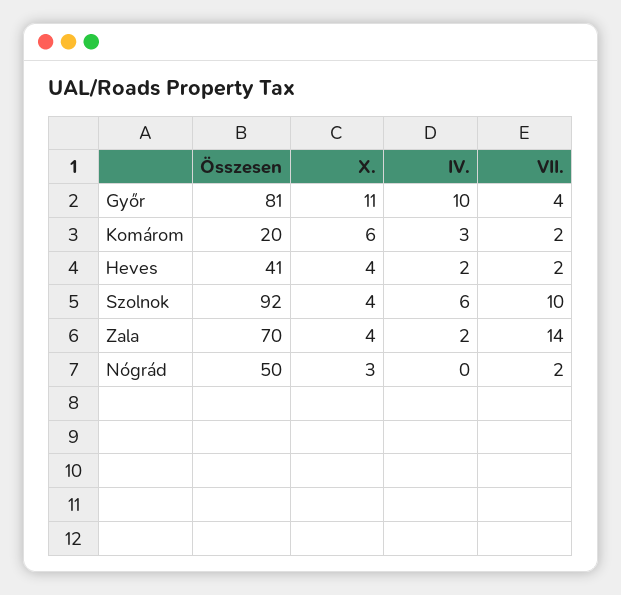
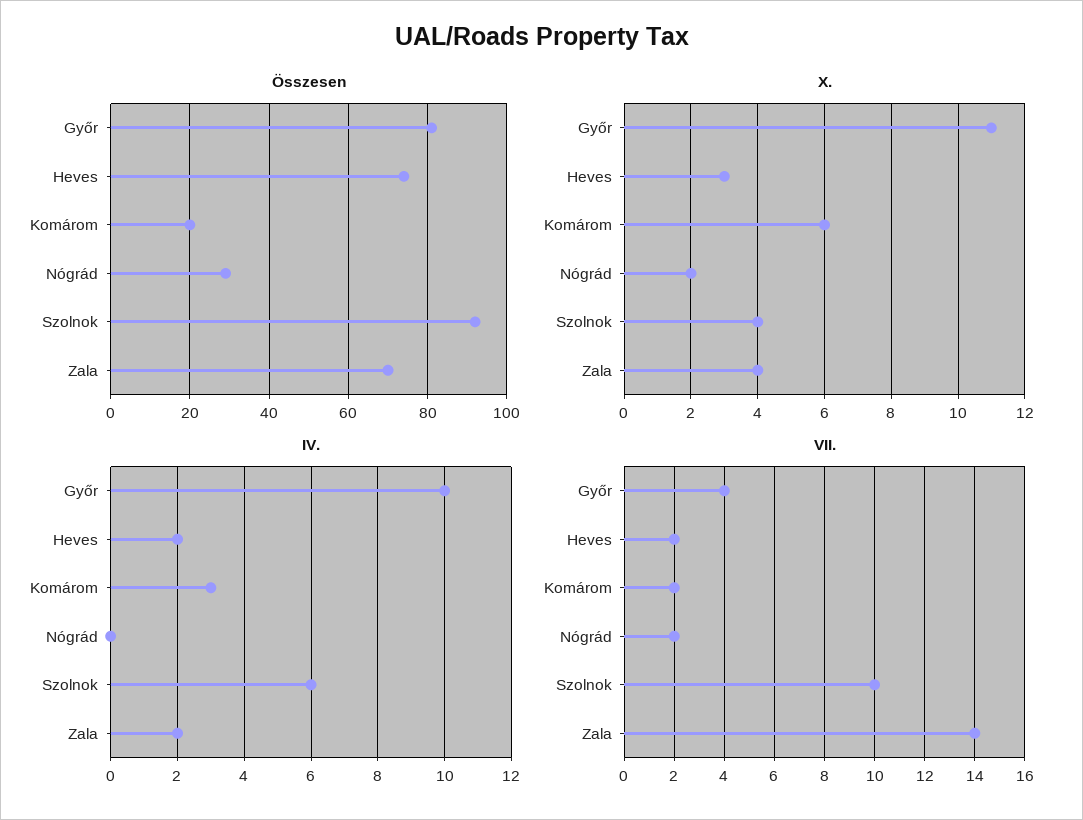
Összesen, Heves: 41 -> 75
X., Heves: 4 -> 3
Összesen, Nógrád: 50 -> 30
X., Nógrád: 3 -> 2

